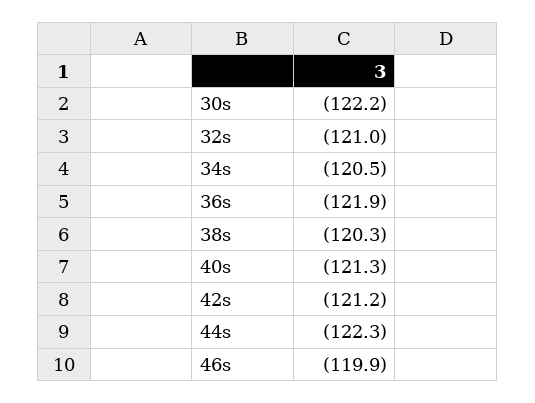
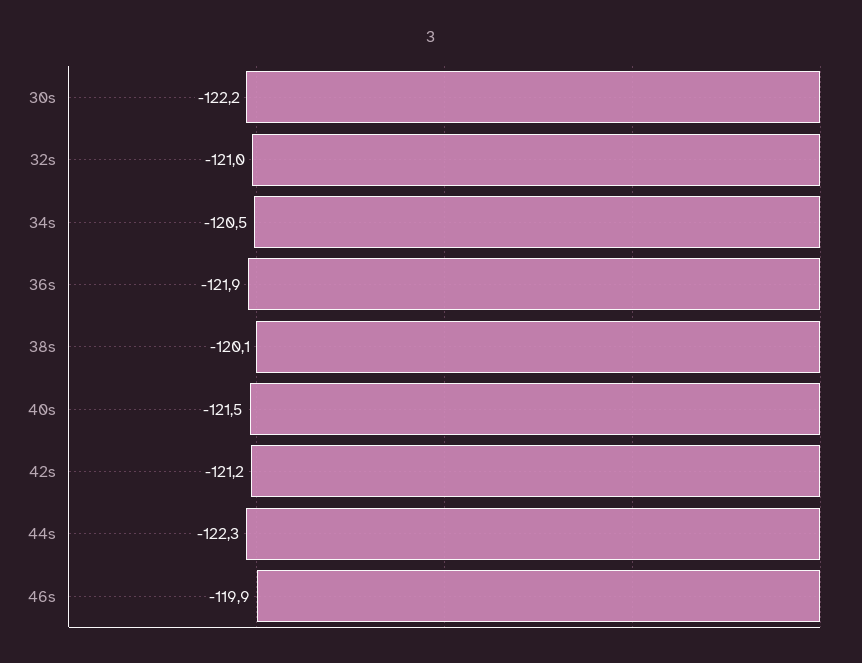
38s: -120.3 -> -120.1
40s: -121.3 -> -121.5

